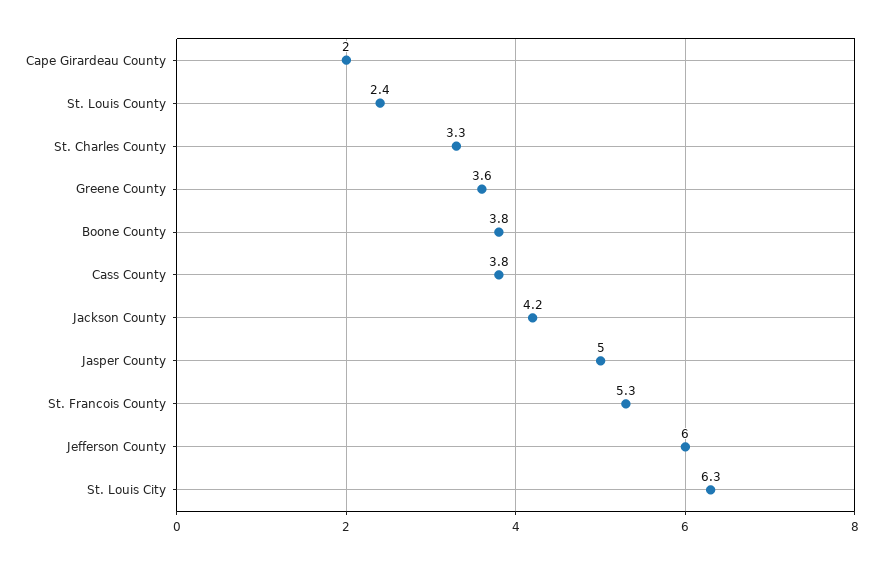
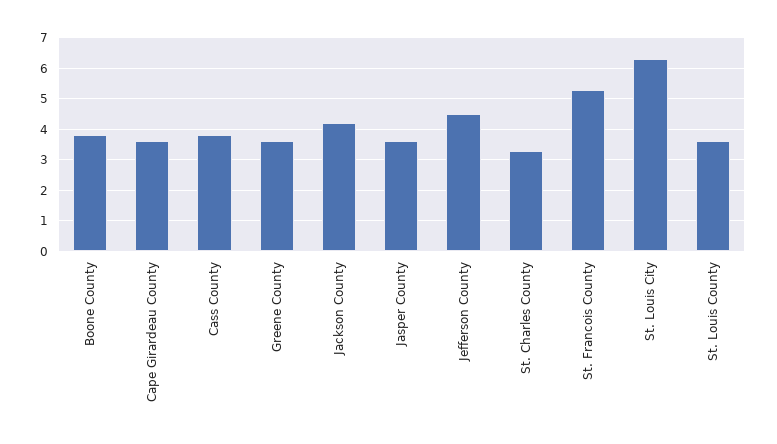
Cape Girardeau County: 2 -> 3.5
St. Louis County: 2.4 -> 3.5
Jasper County: 5 -> 3.5
Jefferson County: 6 -> 4.5

